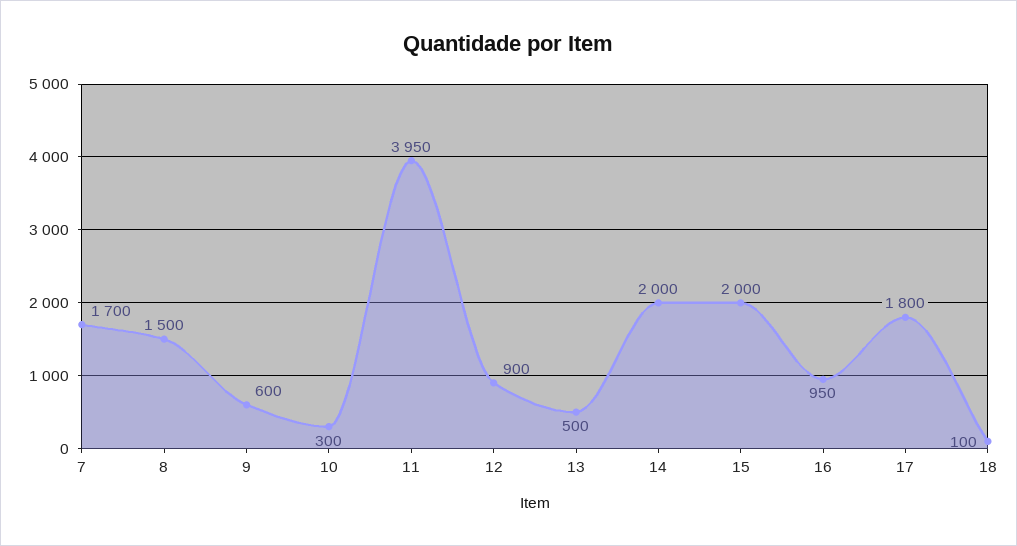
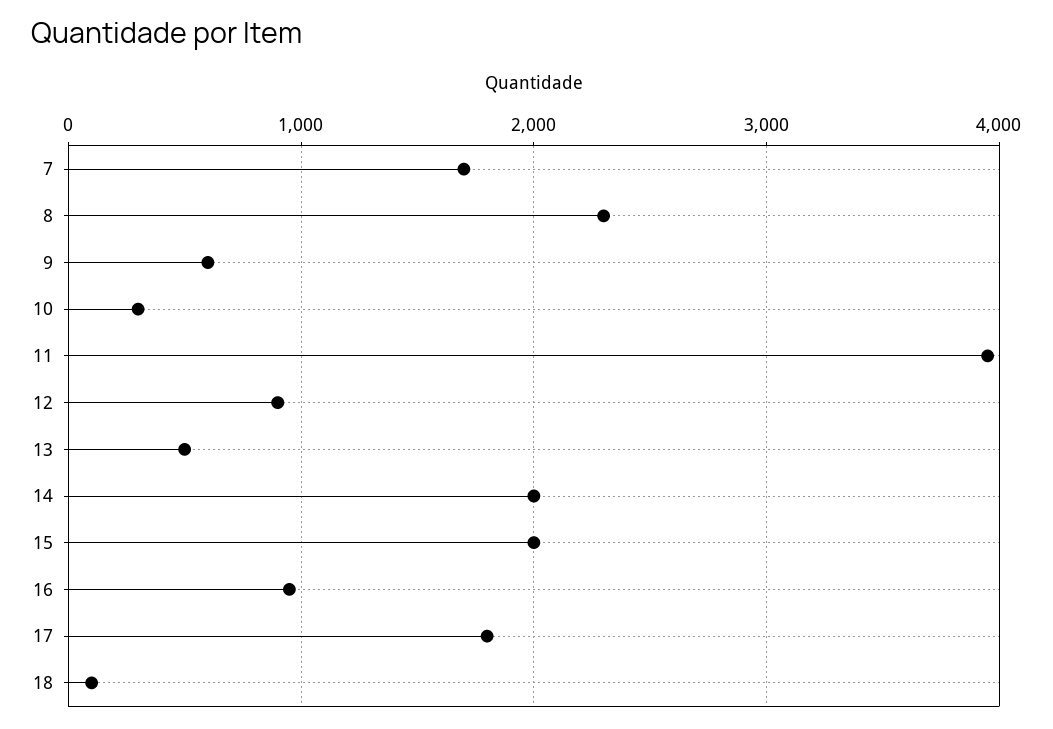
8: 1500 -> 2300

